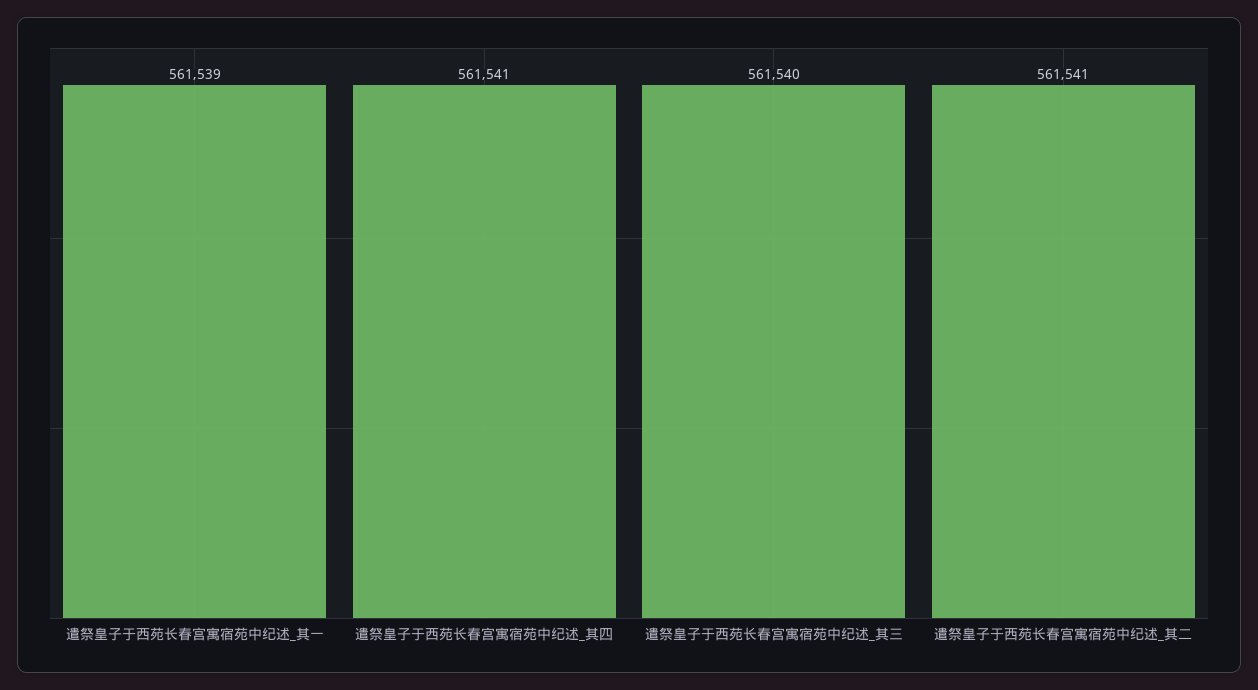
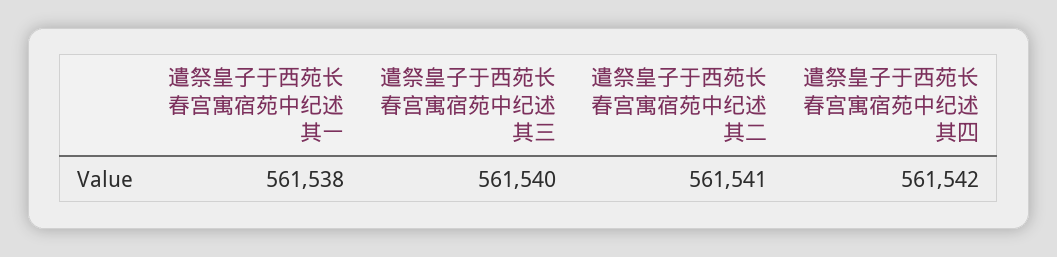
遣祭皇子于西苑长春宫寓宿苑中纪述_其一: 561539 -> 561538
遣祭皇子于西苑长春宫寓宿苑中纪述_其四: 561541 -> 561542

